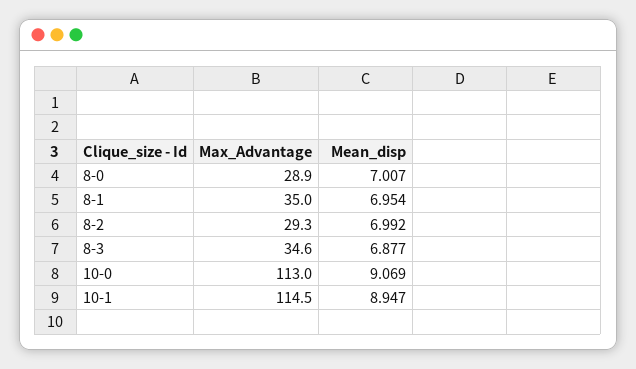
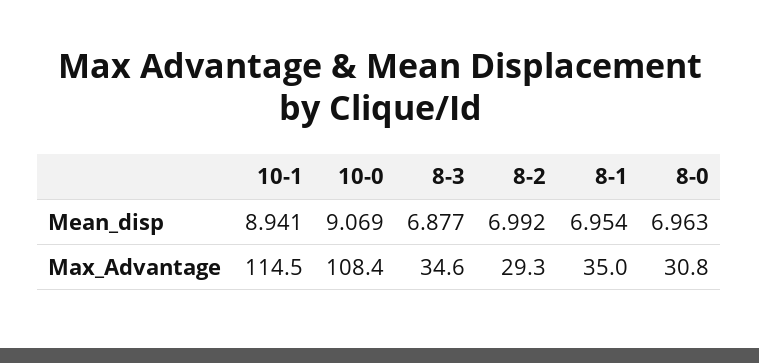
Max_Advantage, 8-0: 28.9 -> 30.8
Mean_disp, 8-0: 7.007 -> 6.963
Max_Advantage, 10-0: 113 -> 108.4
Mean_disp, 10-1: 8.947 -> 8.941

